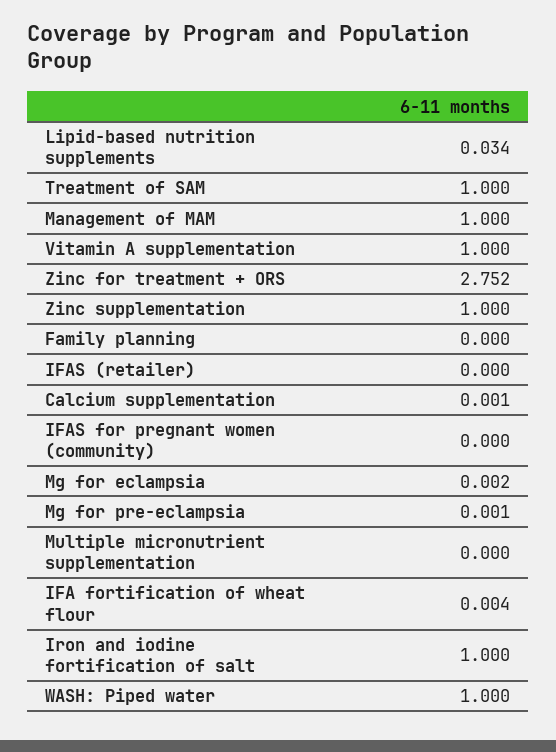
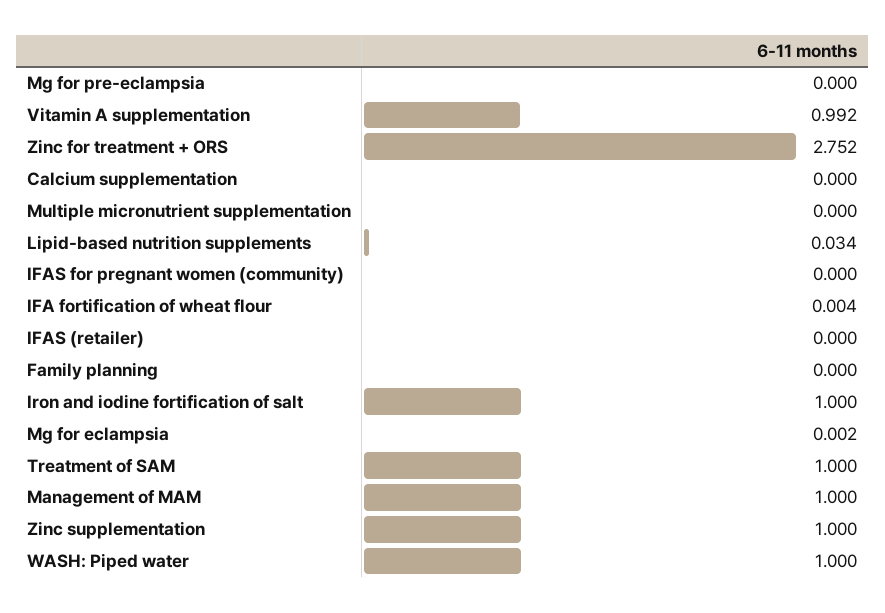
Vitamin A supplementation: 1 -> 0.992
Calcium supplementation: 0.001 -> 0
Mg for pre-eclampsia: 0.001 -> 0

